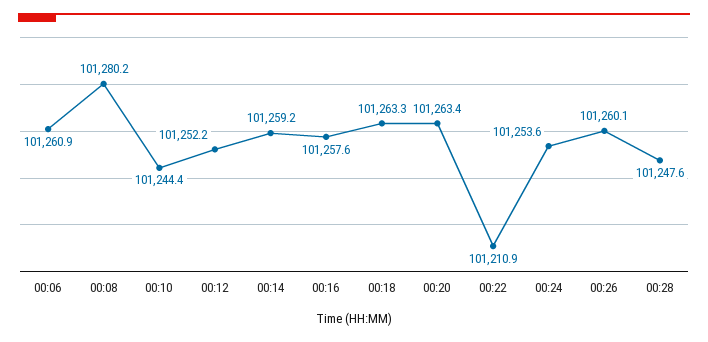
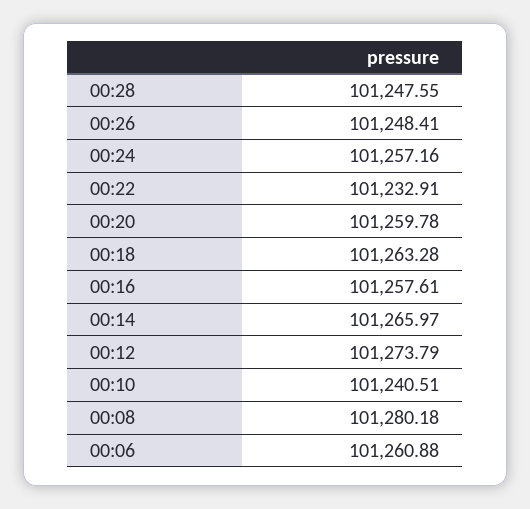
00:10: 101244.4 -> 101240.51
00:12: 101252.2 -> 101273.79
00:14: 101259.2 -> 101265.97
00:20: 101263.4 -> 101259.78
00:22: 101210.9 -> 101232.91
00:24: 101253.6 -> 101257.16
00:26: 101260.1 -> 101248.41

